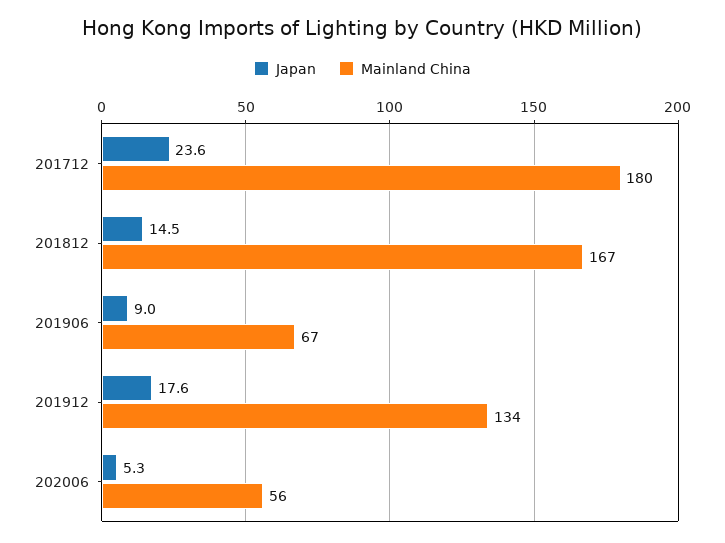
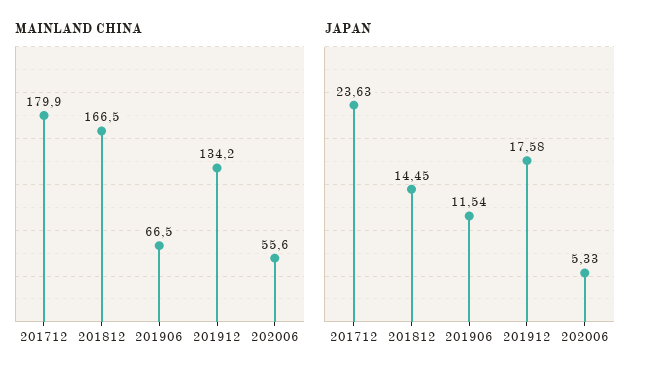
Japan, 201906: 9 -> 11.54

